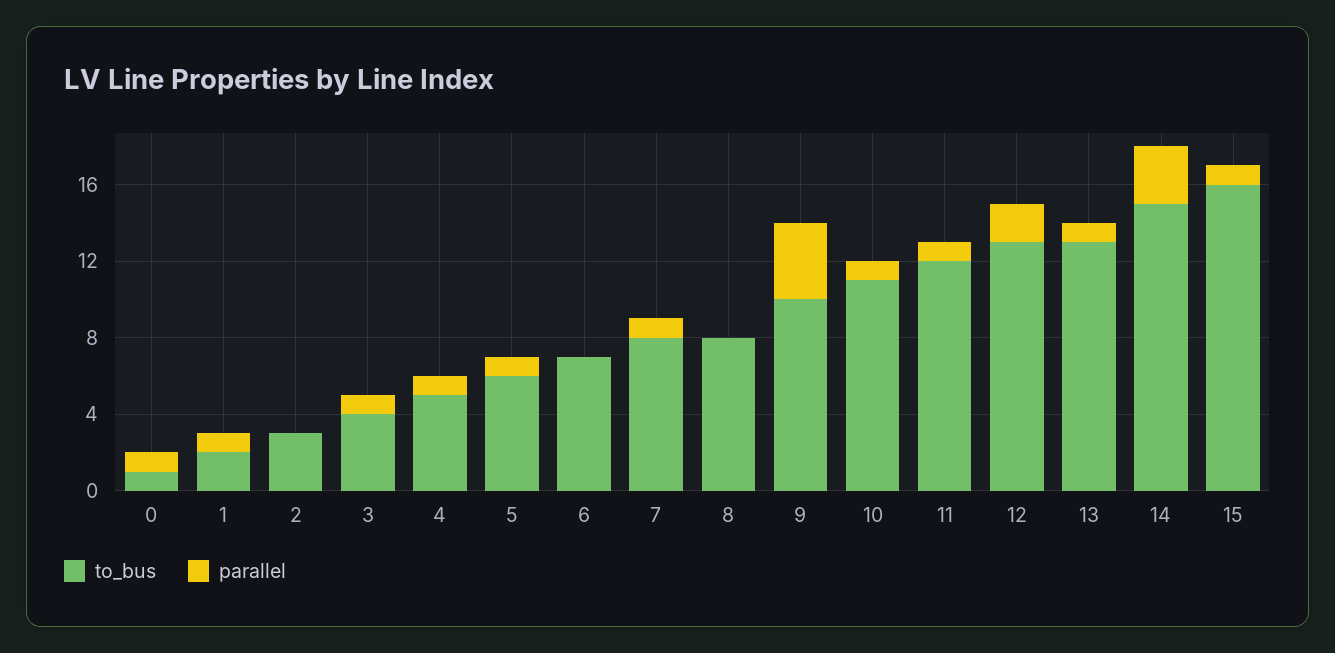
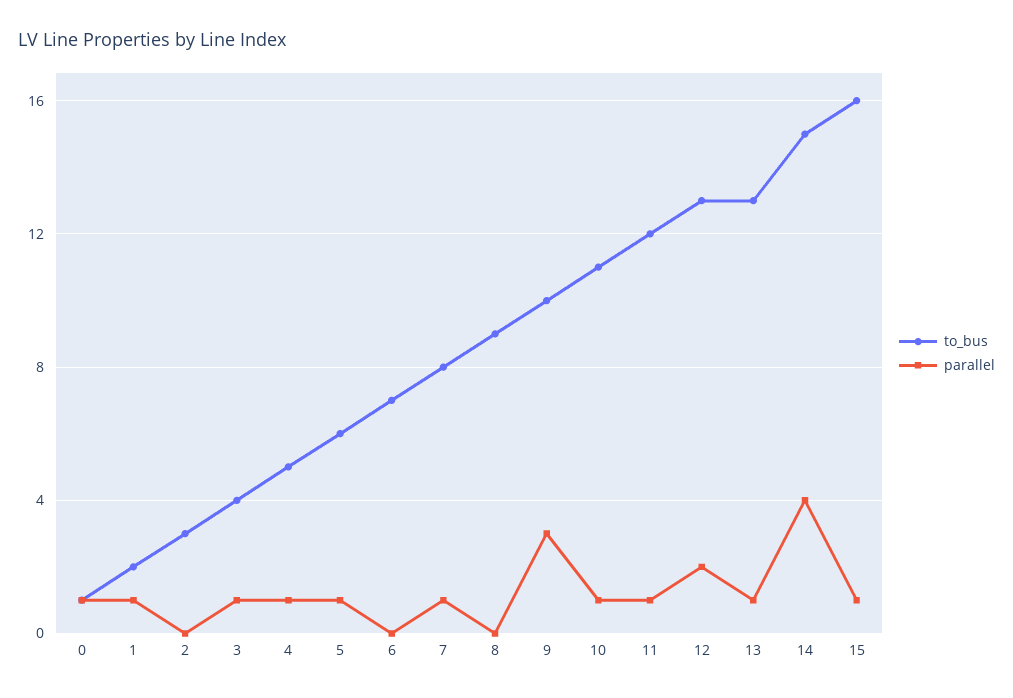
to_bus, 8: 8 -> 9
parallel, 9: 4 -> 3
parallel, 14: 3 -> 4

